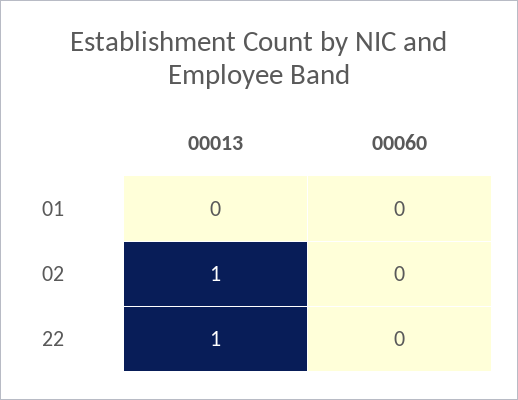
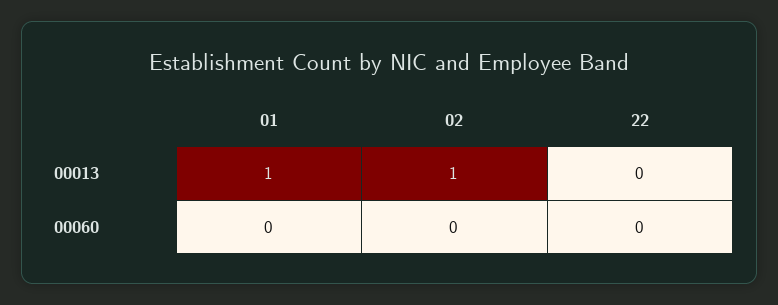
00013, 01: 0 -> 1
00013, 22: 1 -> 0

